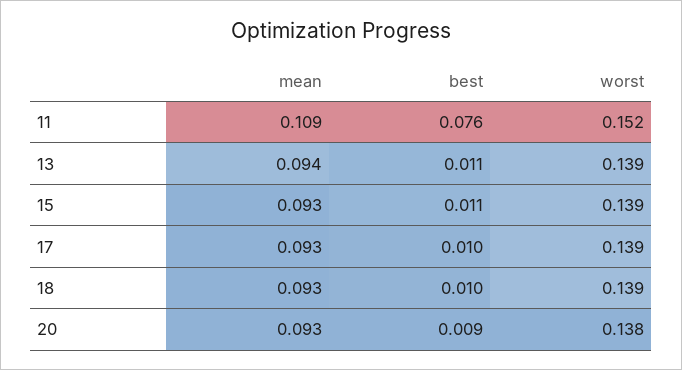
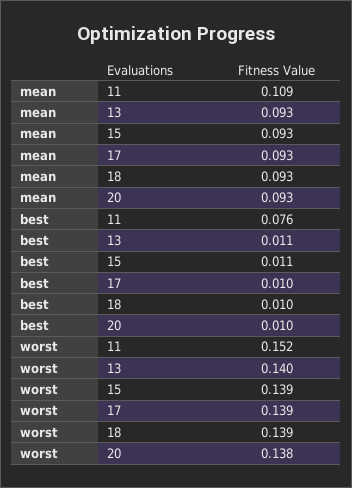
mean, 13: 0.094 -> 0.093
worst, 13: 0.139 -> 0.14
best, 20: 0.009 -> 0.01

